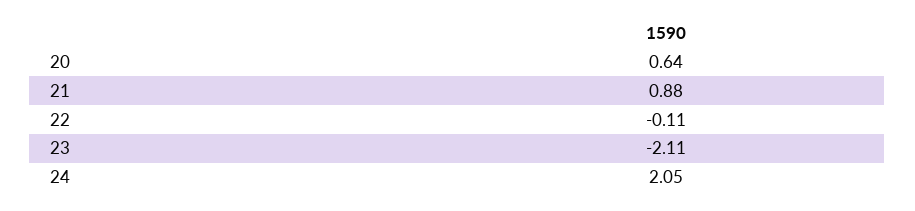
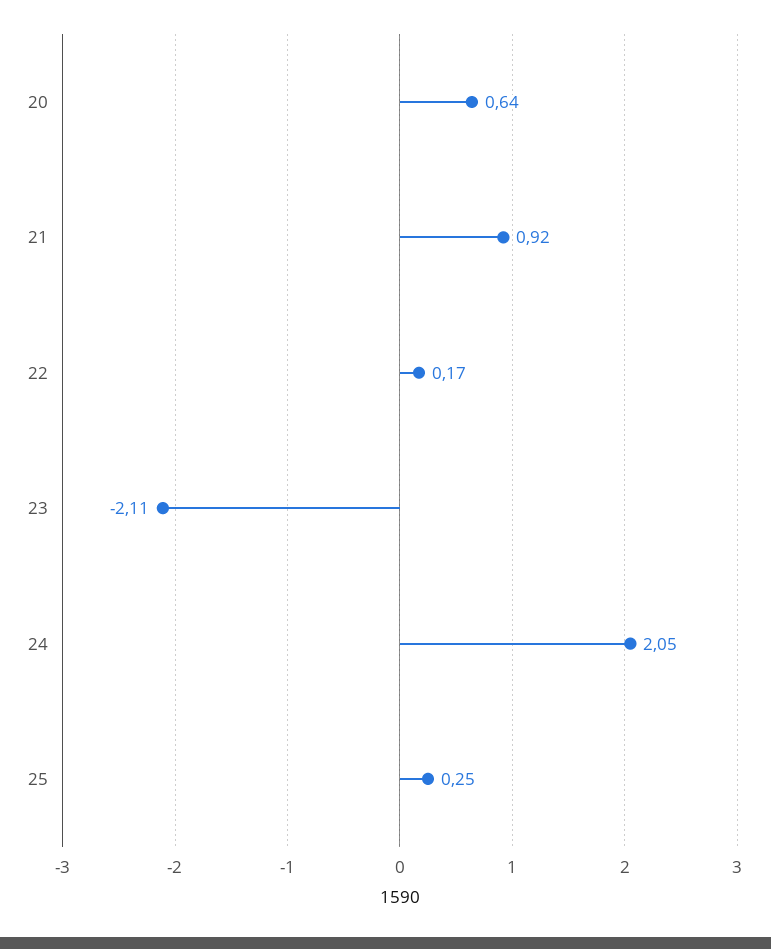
21: 0.88 -> 0.92
22: -0.11 -> 0.17
25: none -> 0.25

